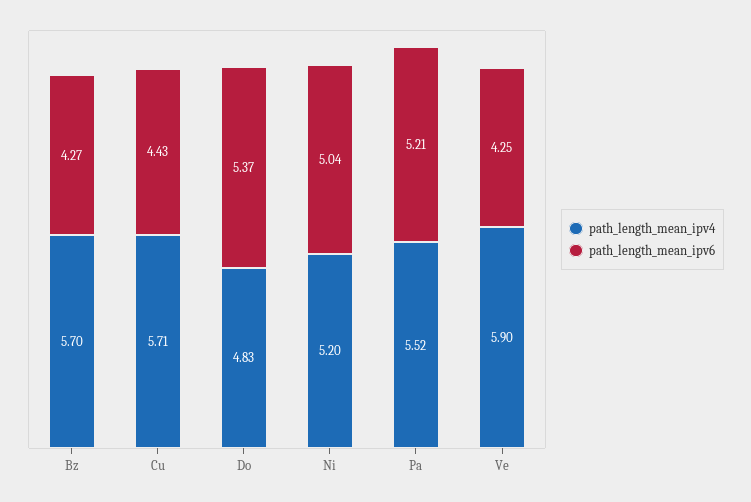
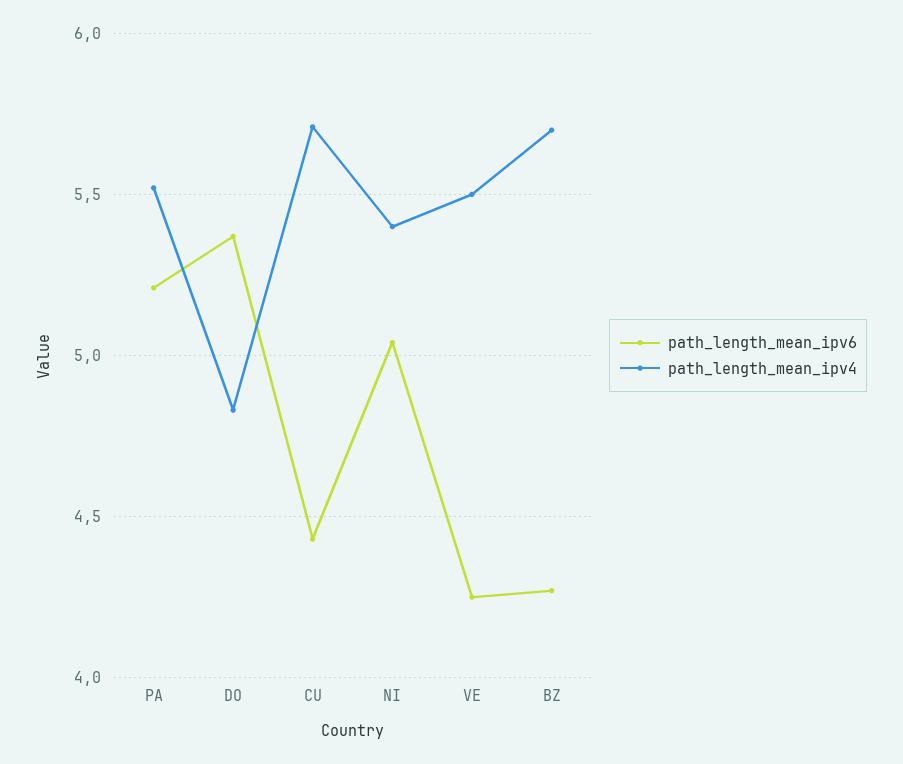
path_length_mean_ipv4, Ni: 5.2 -> 5.4
path_length_mean_ipv4, Ve: 5.9 -> 5.5

